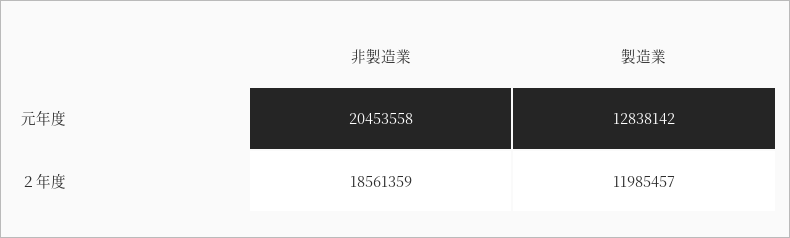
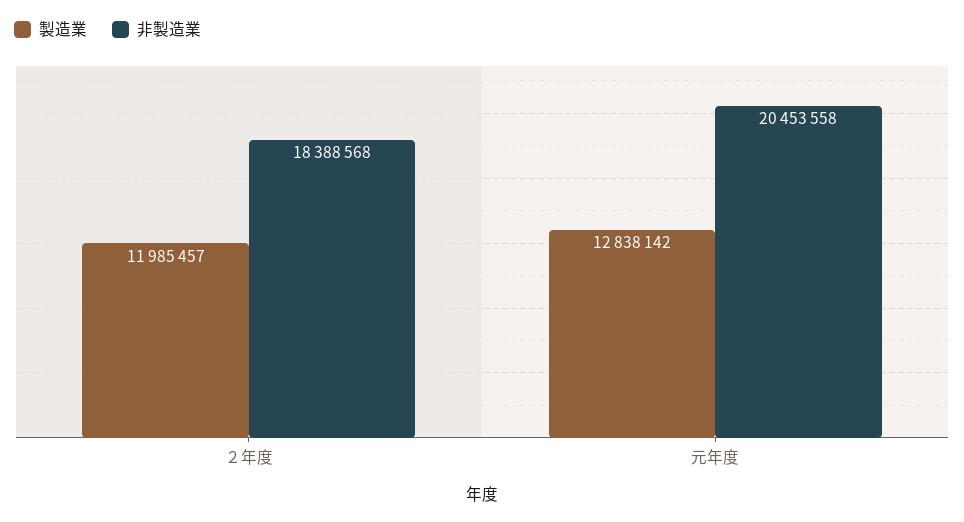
非製造業, ２年度: 18561359 -> 18388568

